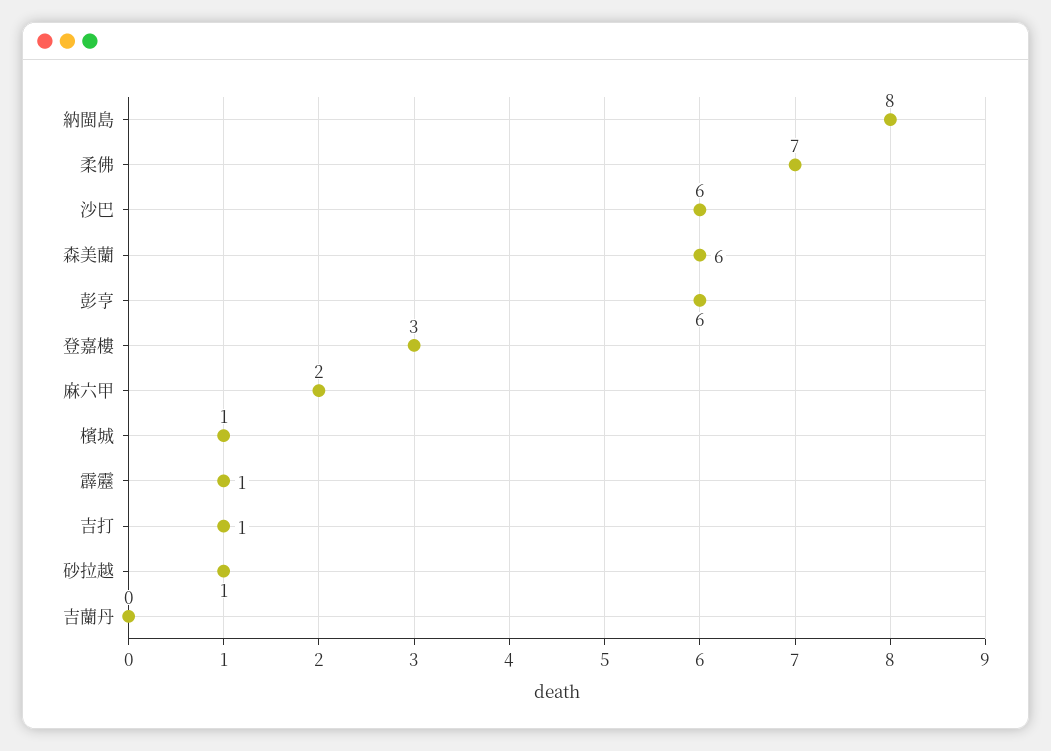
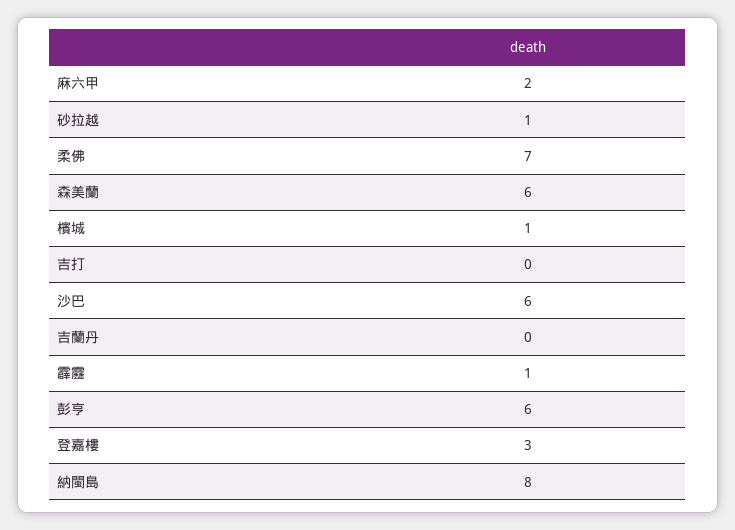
吉打: 1 -> 0

